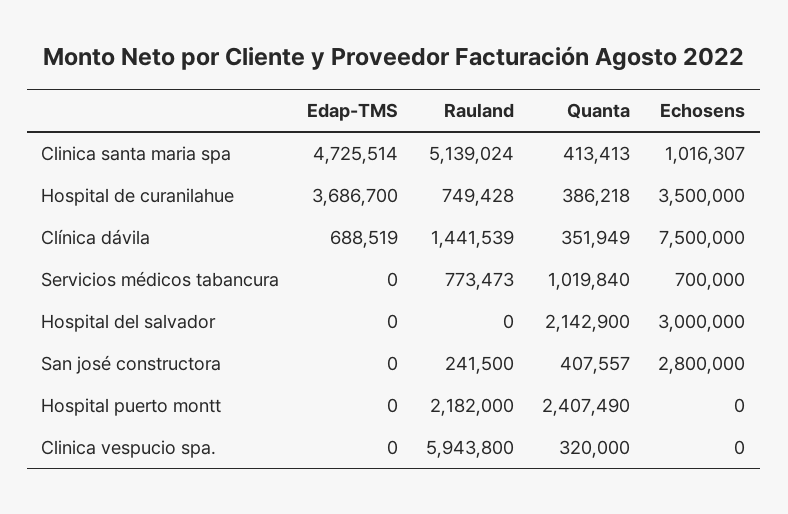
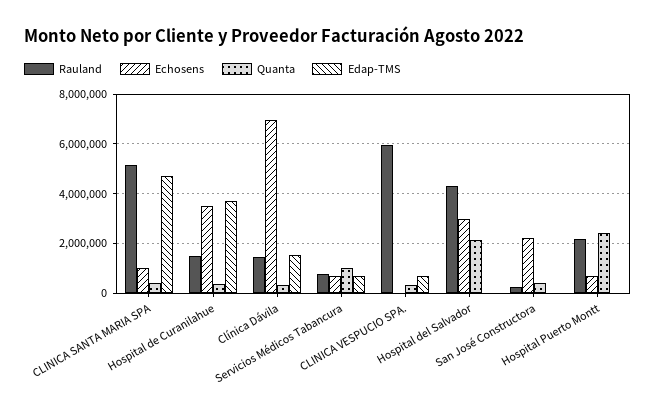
Rauland, Hospital de curanilahue: 749428 -> 1500000
Edap-TMS, Clínica dávila: 688519 -> 1500000
Echosens, Clínica dávila: 7500000 -> 7000000
Edap-TMS, Servicios médicos tabancura: 0 -> 750000
Rauland, Hospital del salvador: 0 -> 4250000
Echosens, San josé constructora: 2800000 -> 2250000
Echosens, Hospital puerto montt: 0 -> 750000
Edap-TMS, Clinica vespucio spa.: 0 -> 750000

